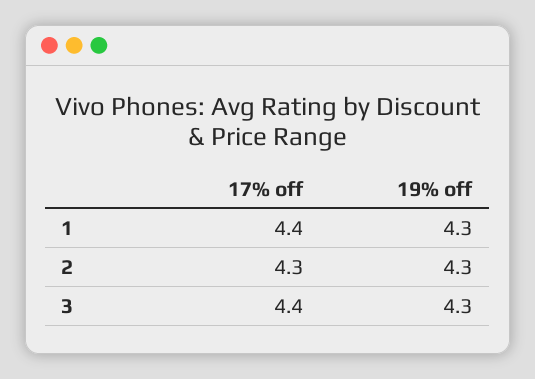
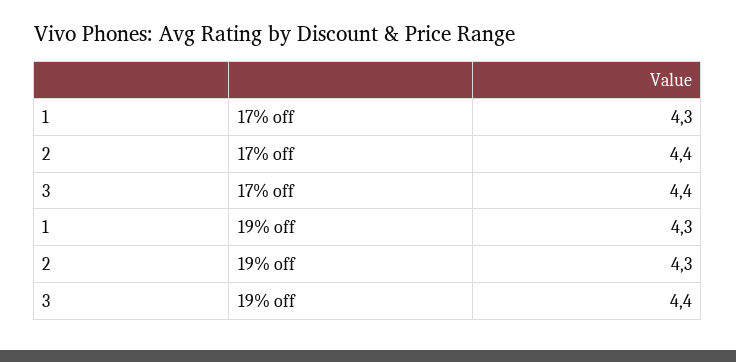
17% off, 1: 4.4 -> 4.3
17% off, 2: 4.3 -> 4.4
19% off, 3: 4.3 -> 4.4

